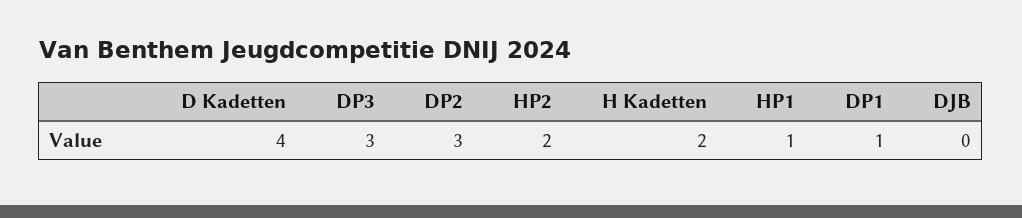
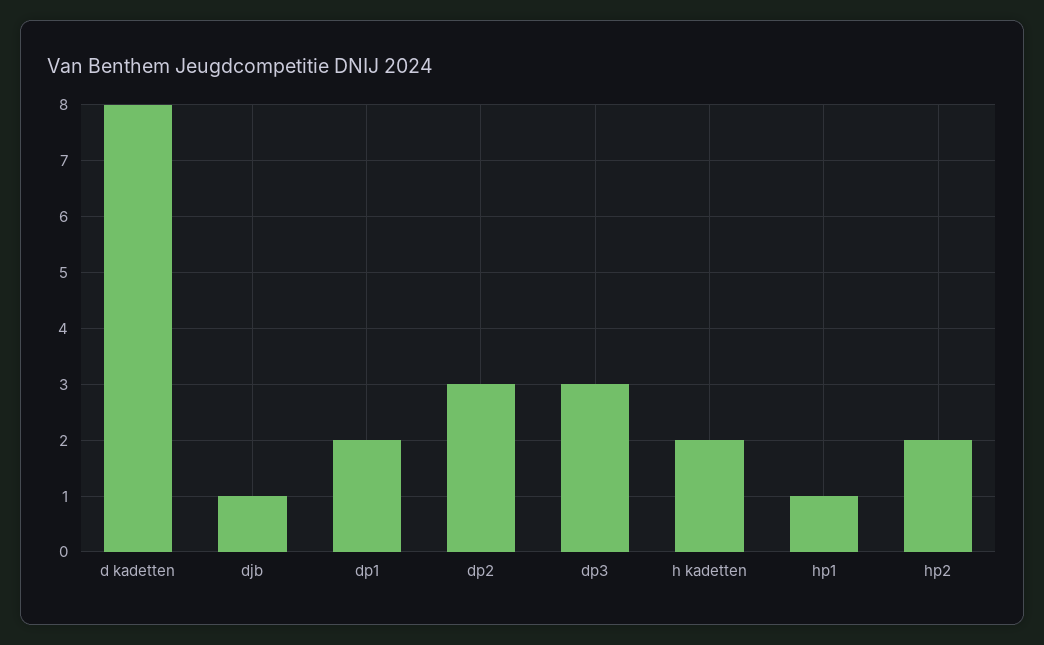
D Kadetten: 4 -> 8
DP1: 1 -> 2
DJB: 0 -> 1

